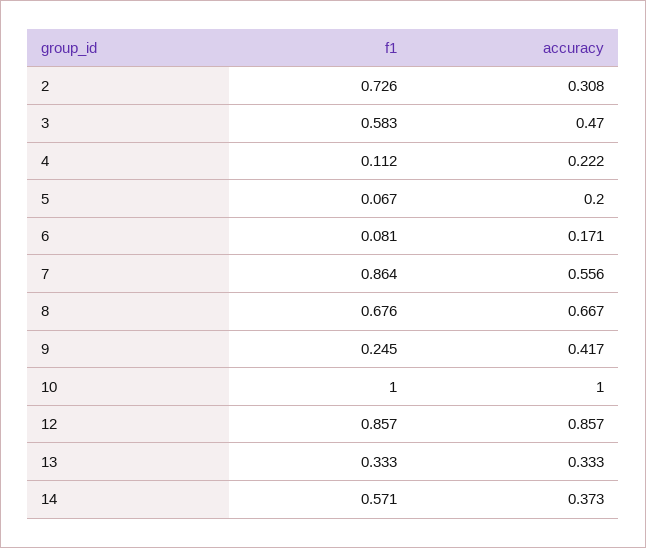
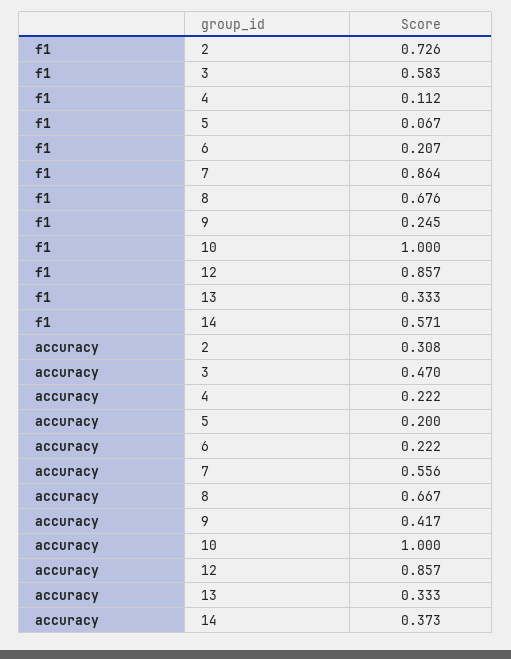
f1, 6: 0.081 -> 0.207
accuracy, 6: 0.171 -> 0.222

